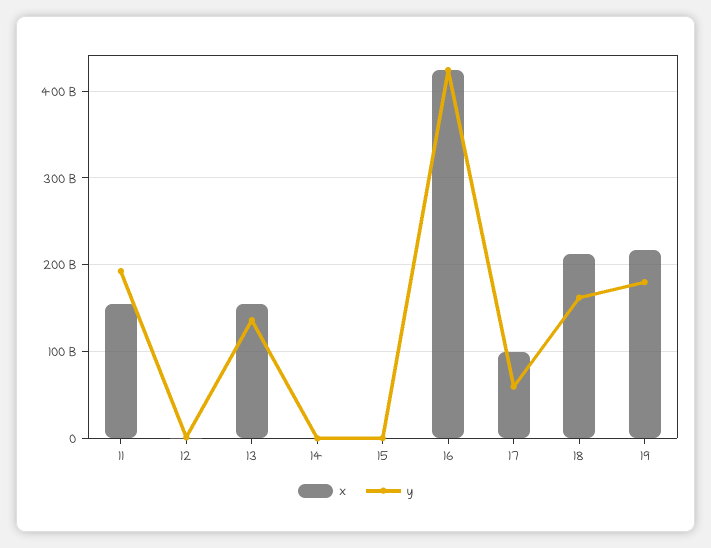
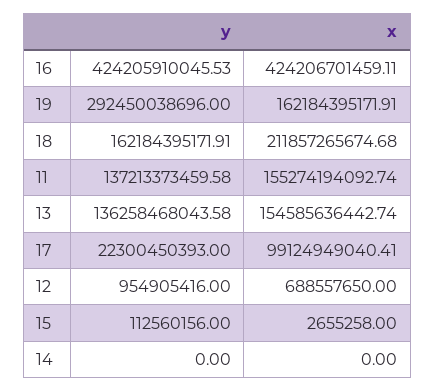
y, 11: 190000000000 -> 137213373459.58
y, 17: 60000000000 -> 22300450393
x, 19: 220000000000 -> 162184395171.91
y, 19: 180000000000 -> 292450038696

